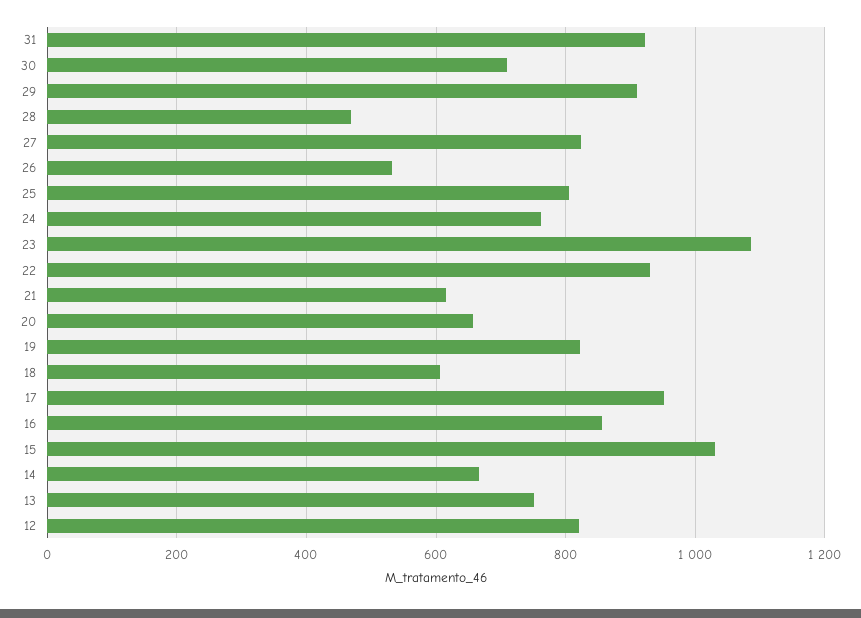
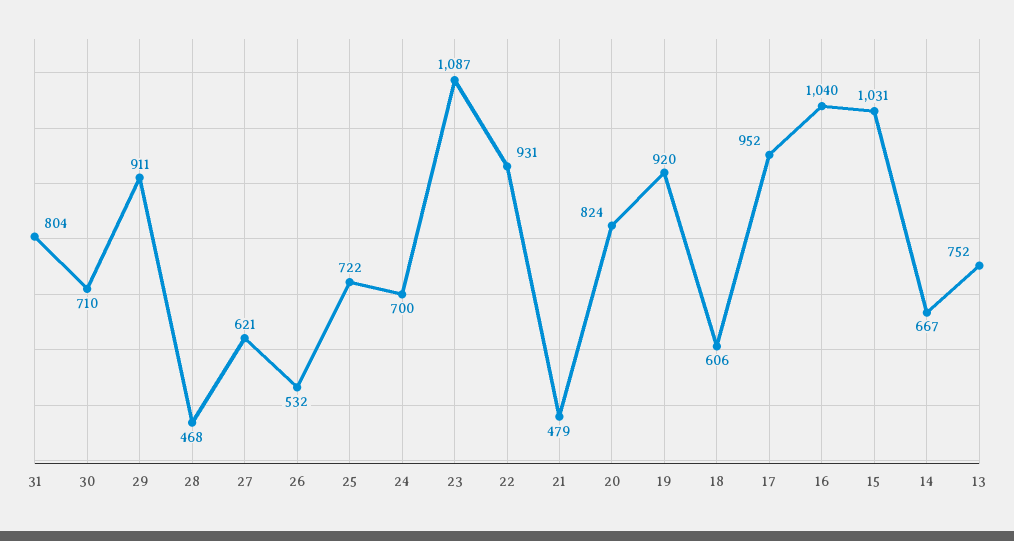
31: 920 -> 804
27: 820 -> 621
25: 800 -> 722
24: 760 -> 700
21: 620 -> 479
20: 660 -> 824
19: 820 -> 920
16: 860 -> 1040
12: 820 -> none

